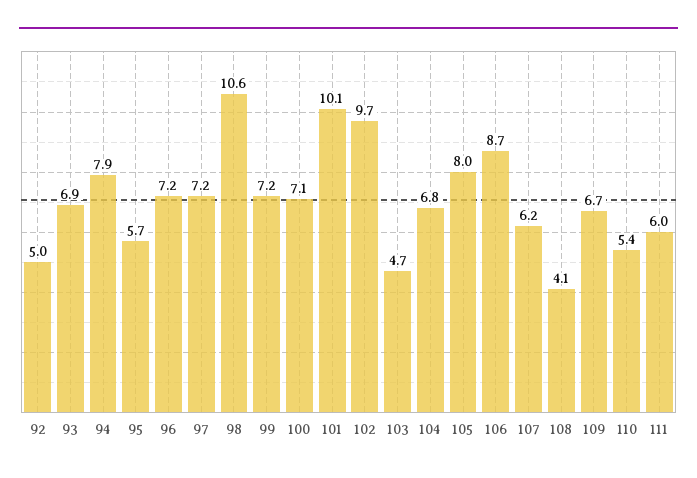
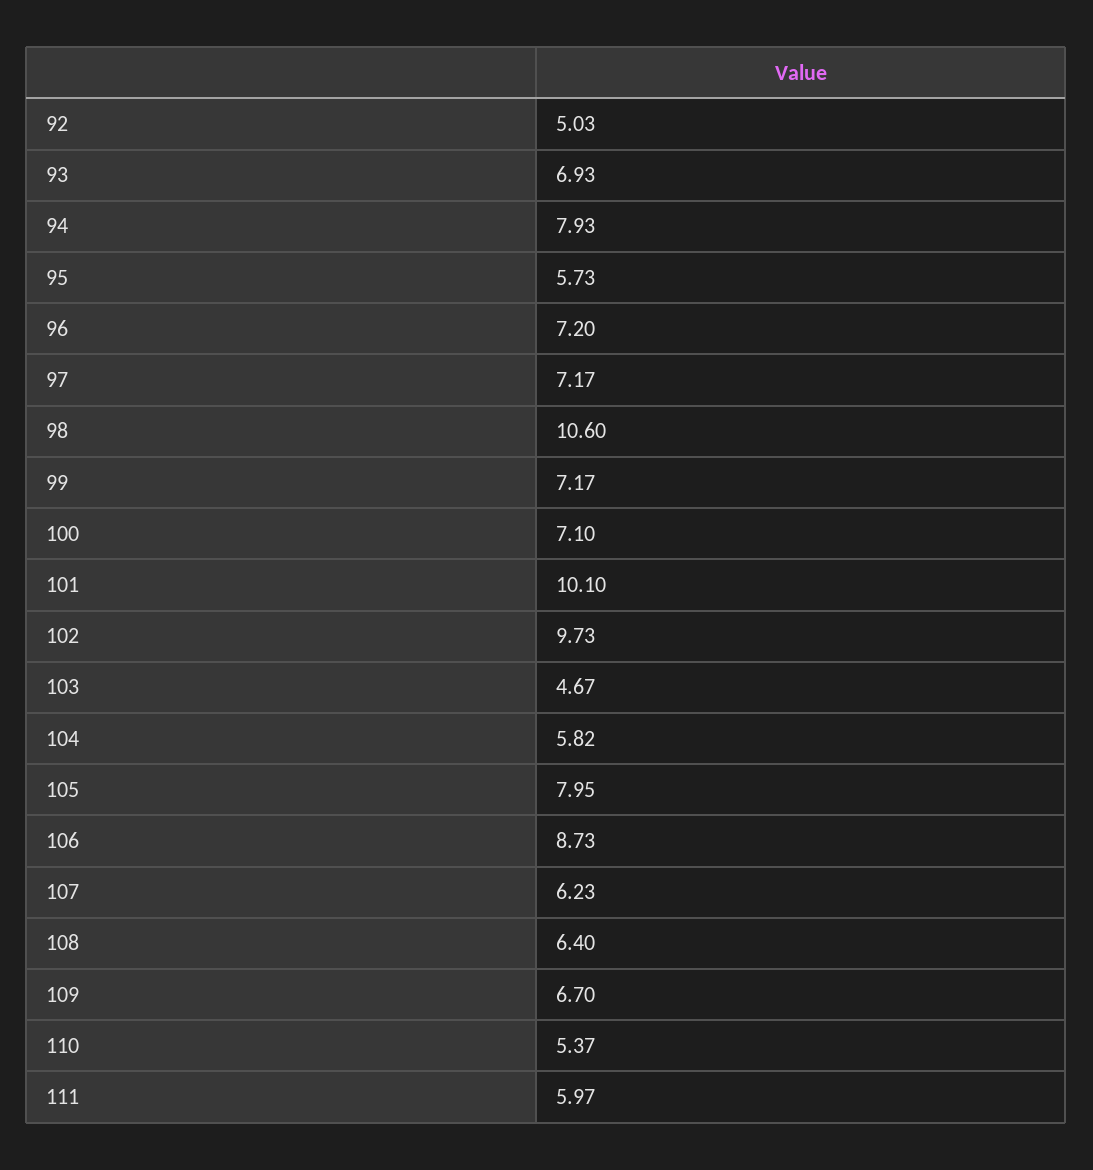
104: 6.8 -> 5.82
108: 4.1 -> 6.4

